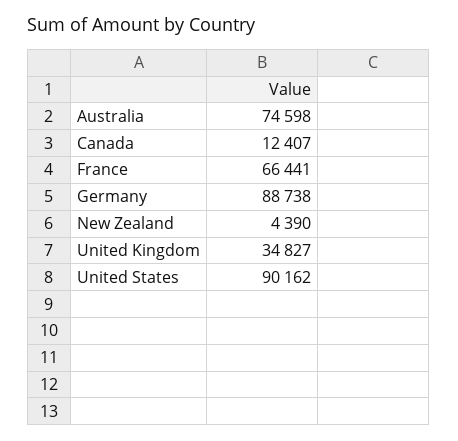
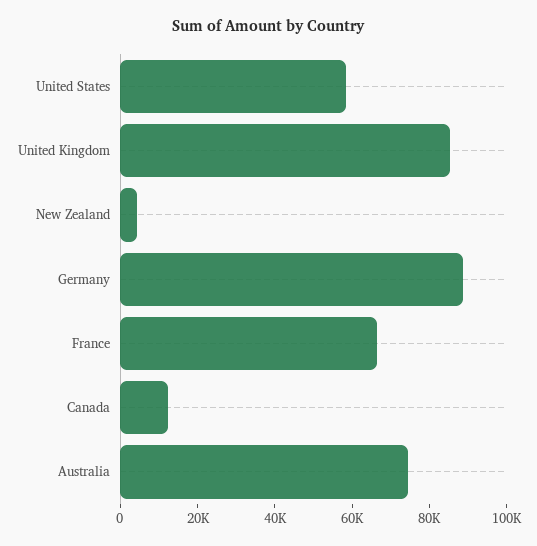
United Kingdom: 34827 -> 85000
United States: 90162 -> 60000

